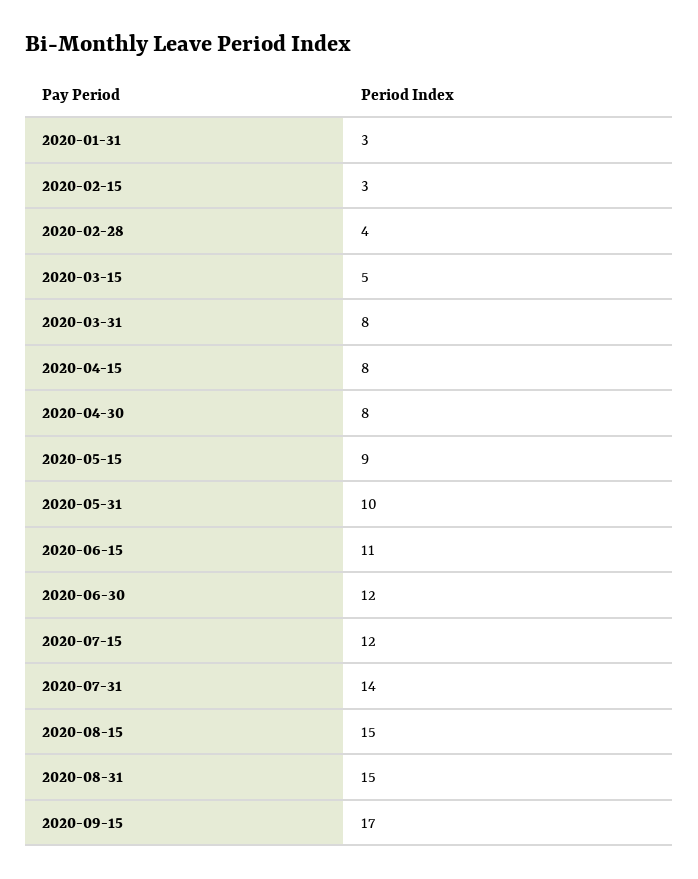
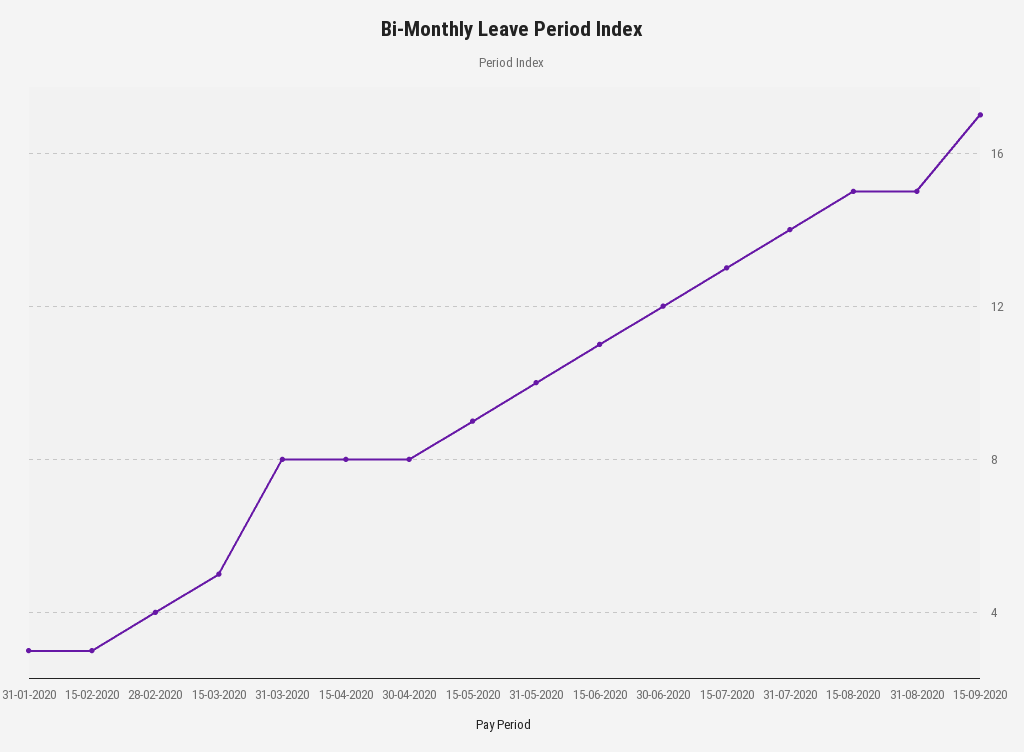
2020-07-15: 12 -> 13

